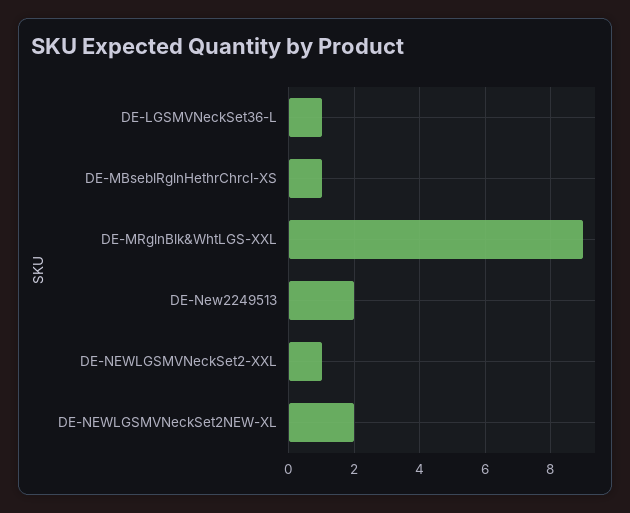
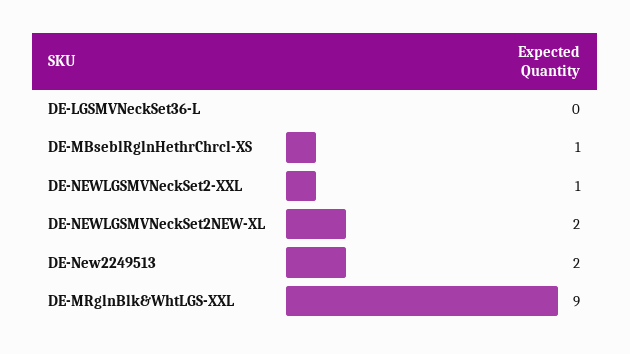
DE-LGSMVNeckSet36-L: 1 -> 0

